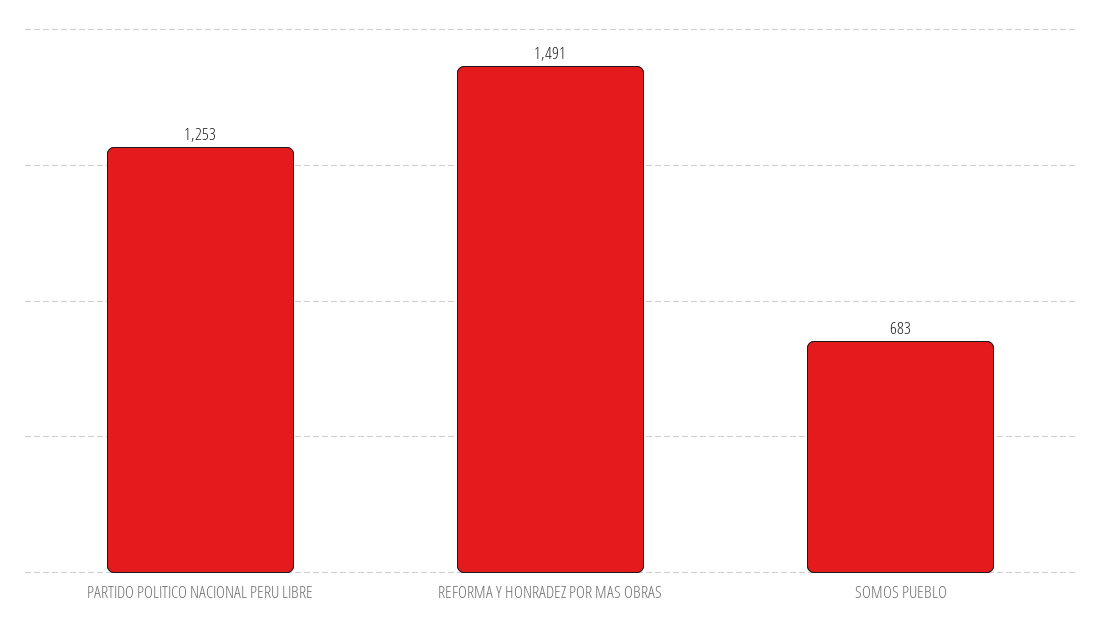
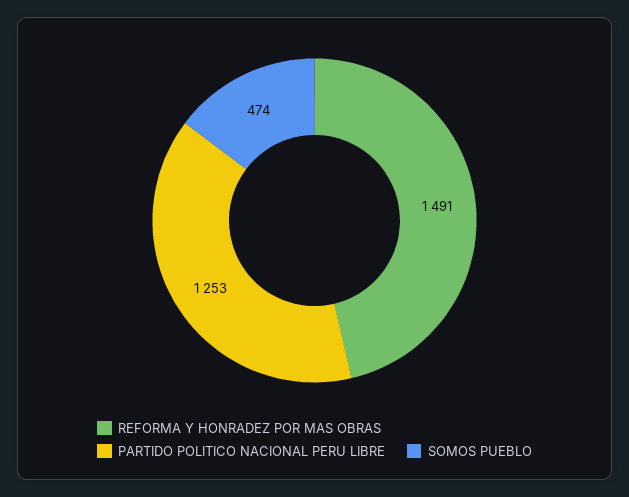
SOMOS PUEBLO: 683 -> 474

